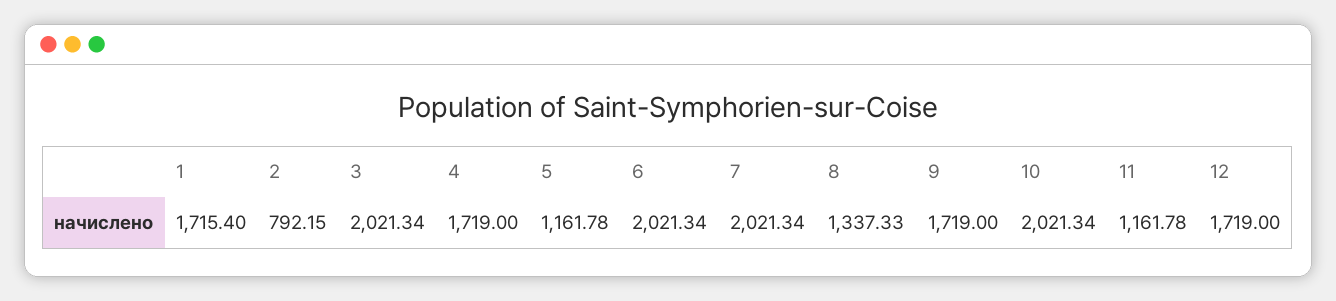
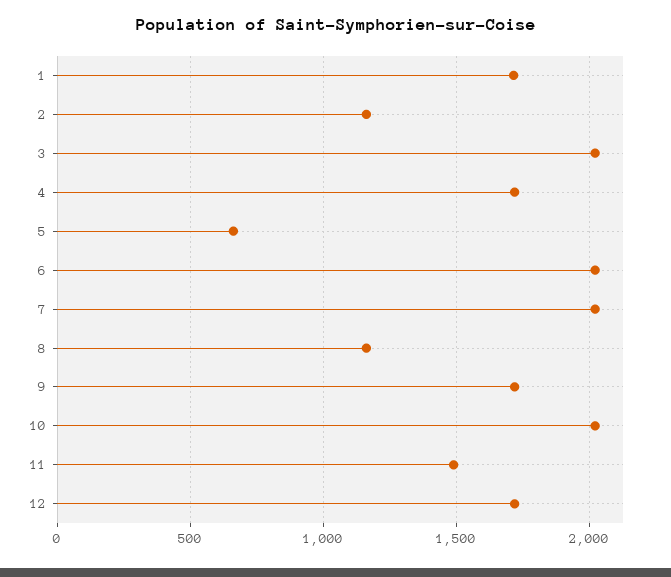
2: 792.15 -> 1150
5: 1161.78 -> 650
8: 1337.33 -> 1150
11: 1161.78 -> 1500

